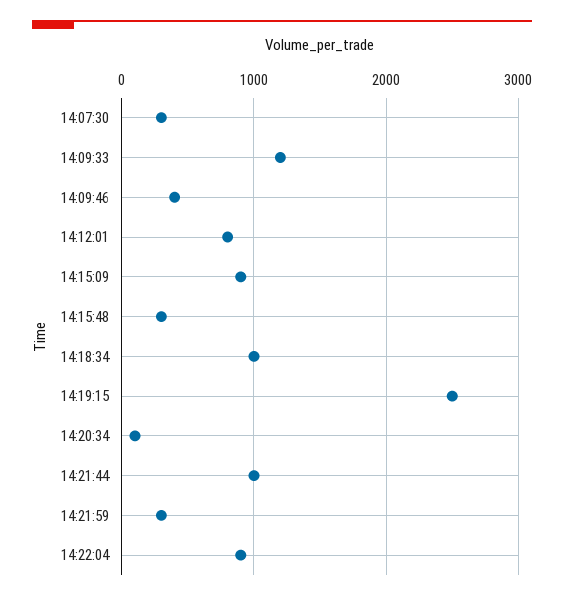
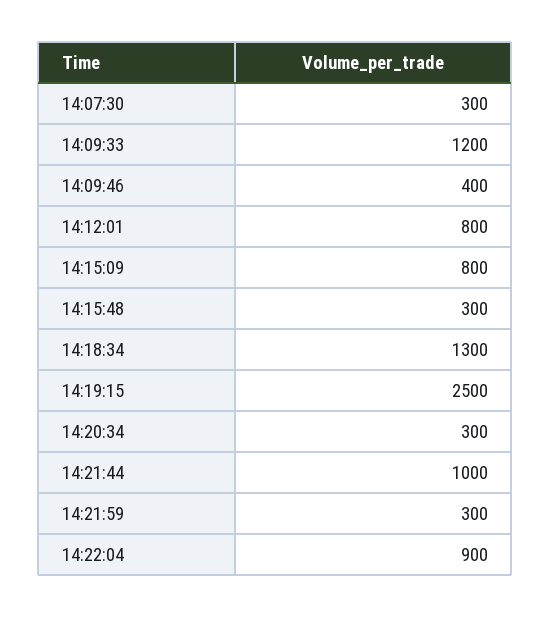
14:15:09: 900 -> 800
14:18:34: 1000 -> 1300
14:20:34: 100 -> 300

